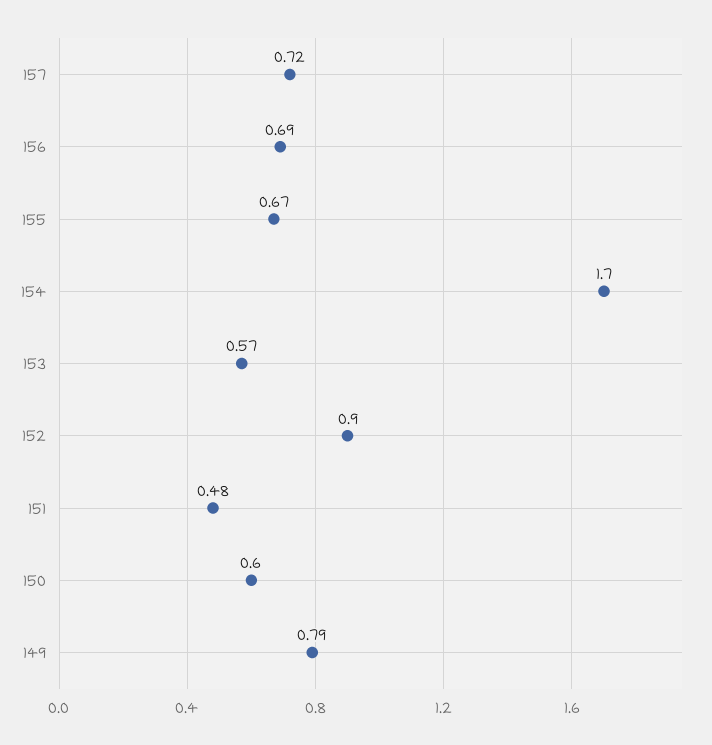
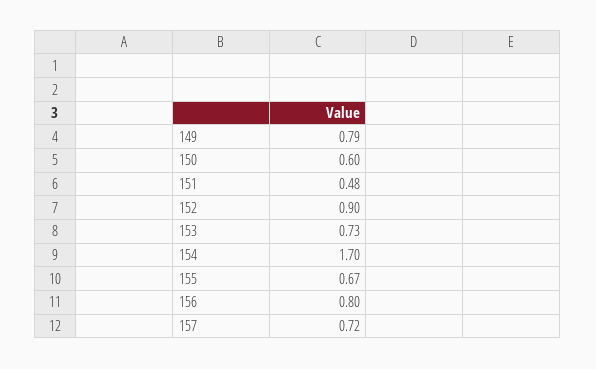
156: 0.69 -> 0.8
153: 0.57 -> 0.73

